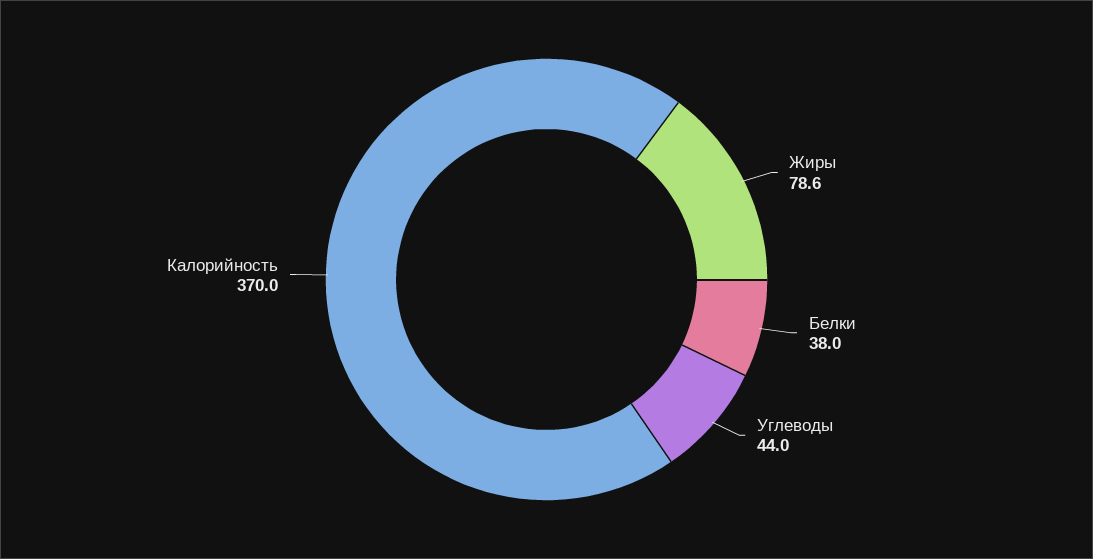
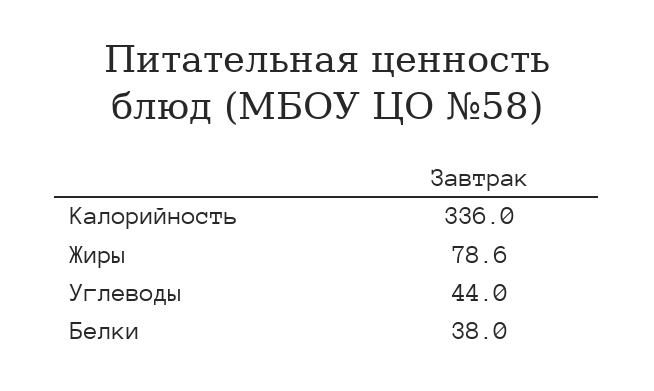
Калорийность: 370 -> 336

